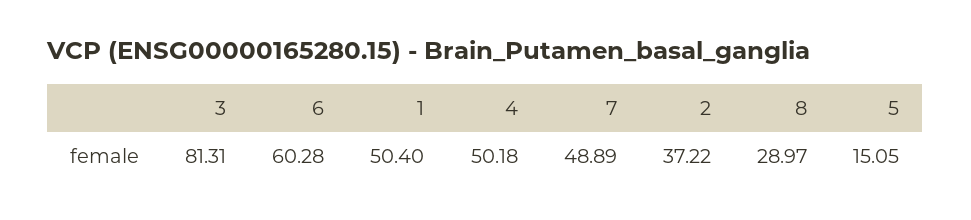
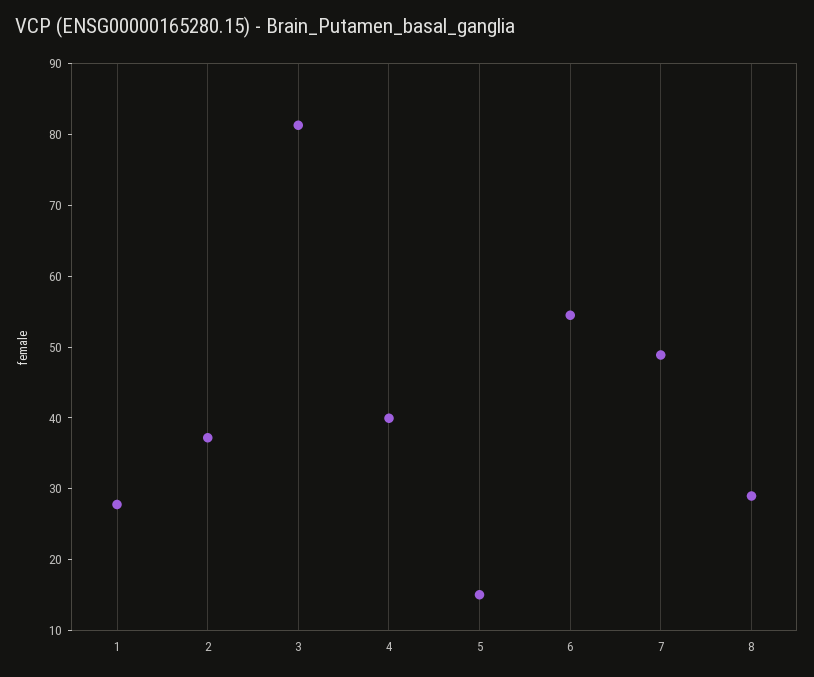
6: 60.28 -> 54
1: 50.4 -> 28
4: 50.18 -> 40

